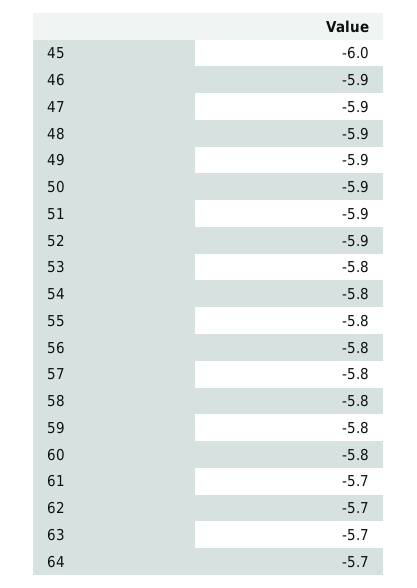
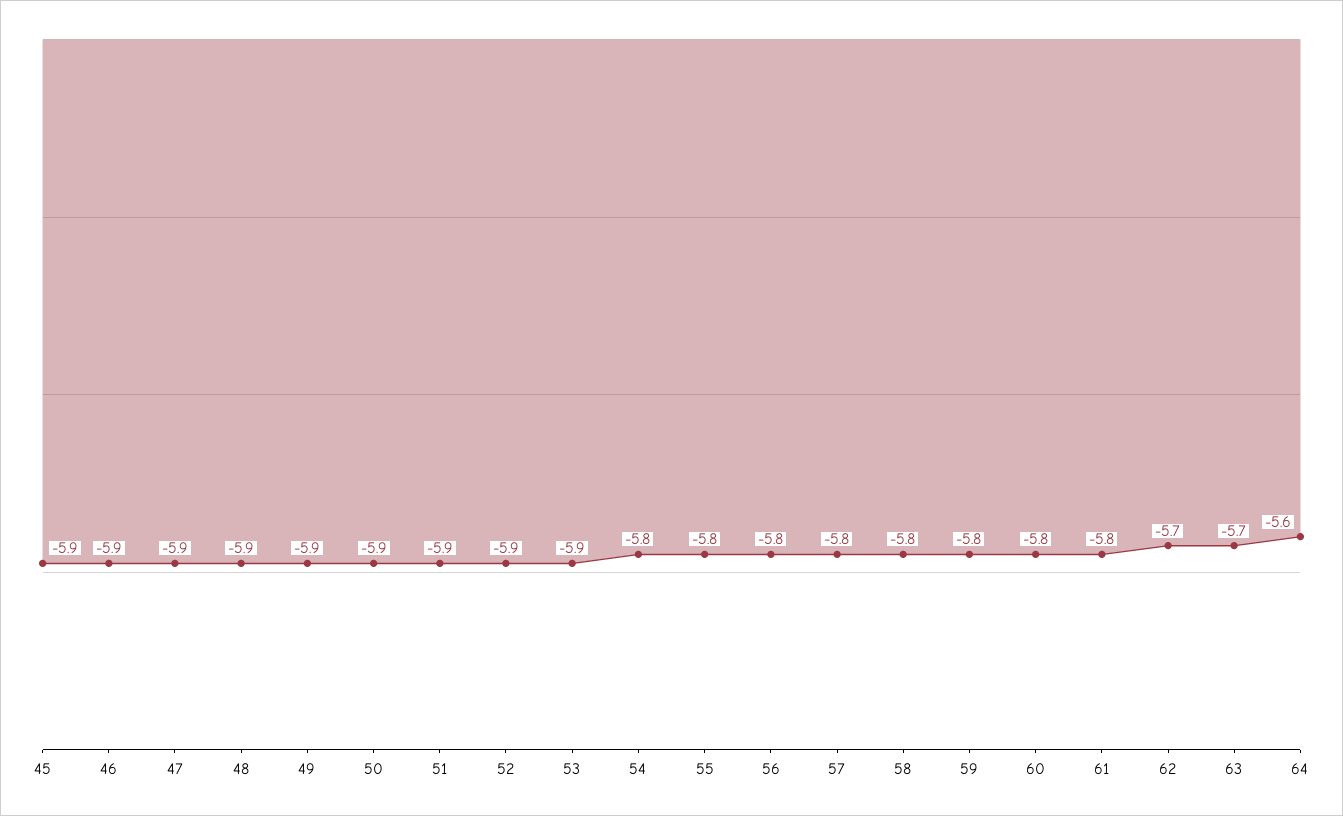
45: -6 -> -5.9
53: -5.8 -> -5.9
61: -5.7 -> -5.8
64: -5.7 -> -5.6

